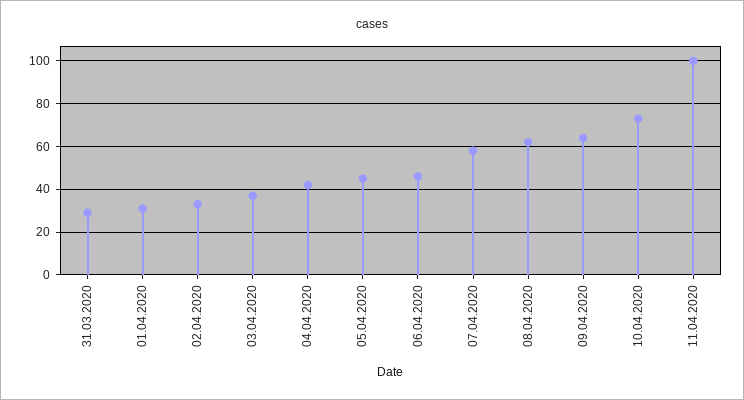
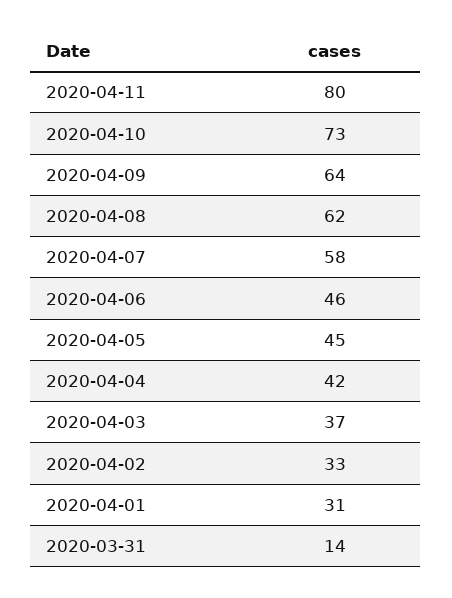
31.03.2020: 30 -> 14
11.04.2020: 100 -> 80

